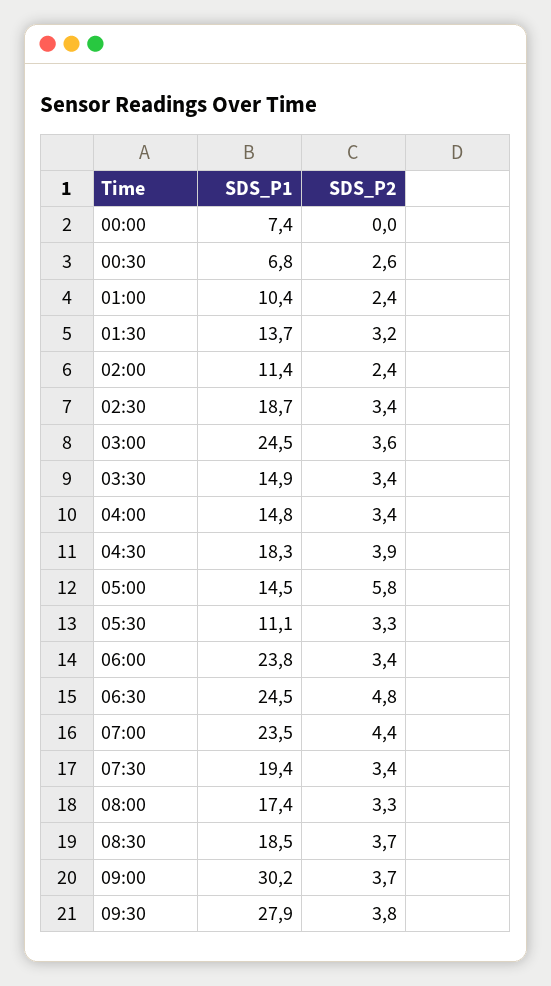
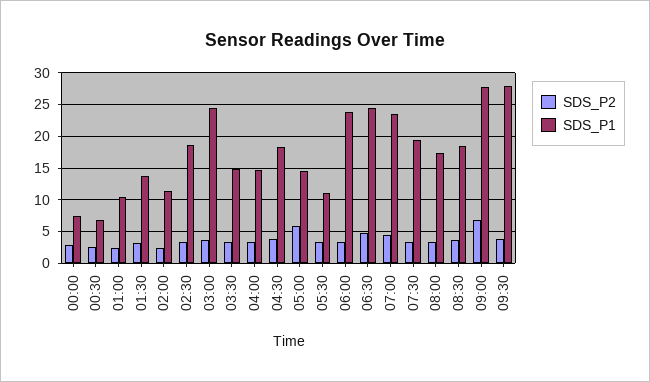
SDS_P2, 00:00: 0 -> 3
SDS_P1, 09:00: 30.2 -> 28
SDS_P2, 09:00: 3.7 -> 7

